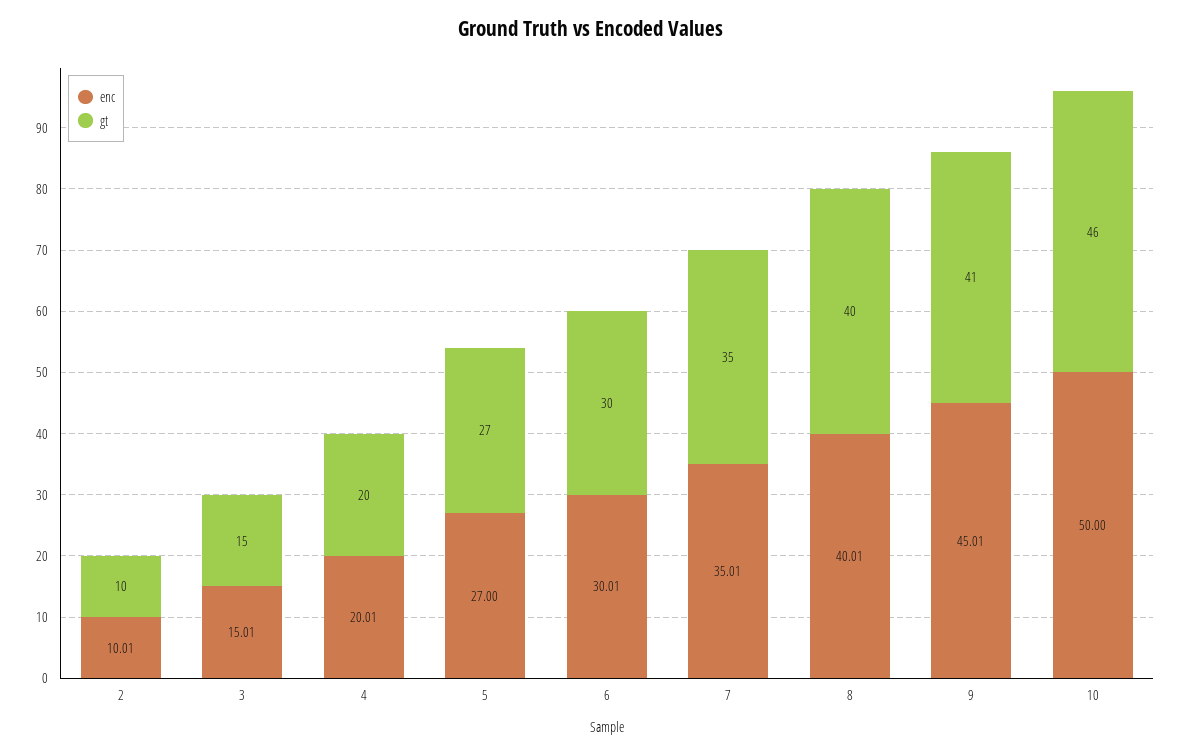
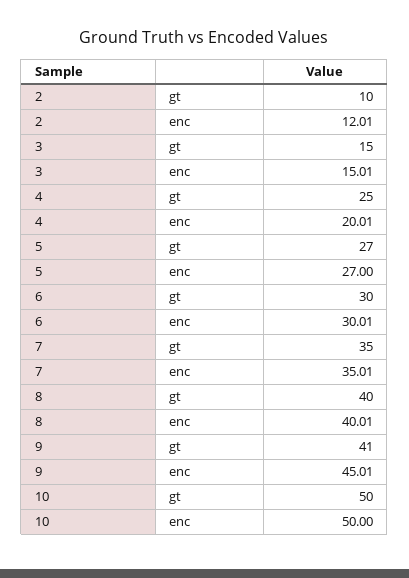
enc, 2: 10.01 -> 12.01
gt, 4: 20 -> 25
gt, 10: 46 -> 50

